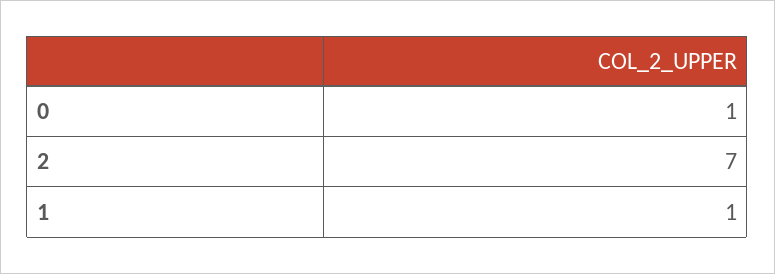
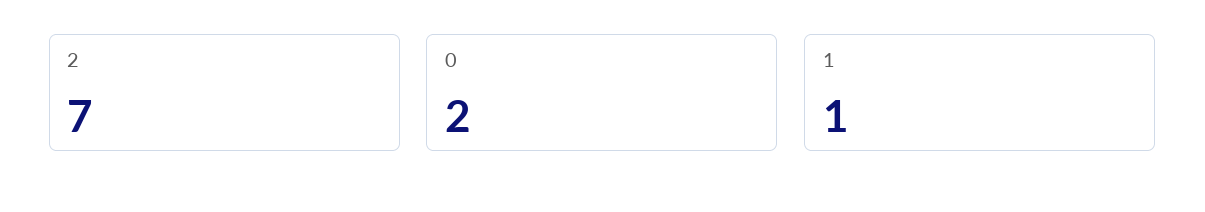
0: 1 -> 2

